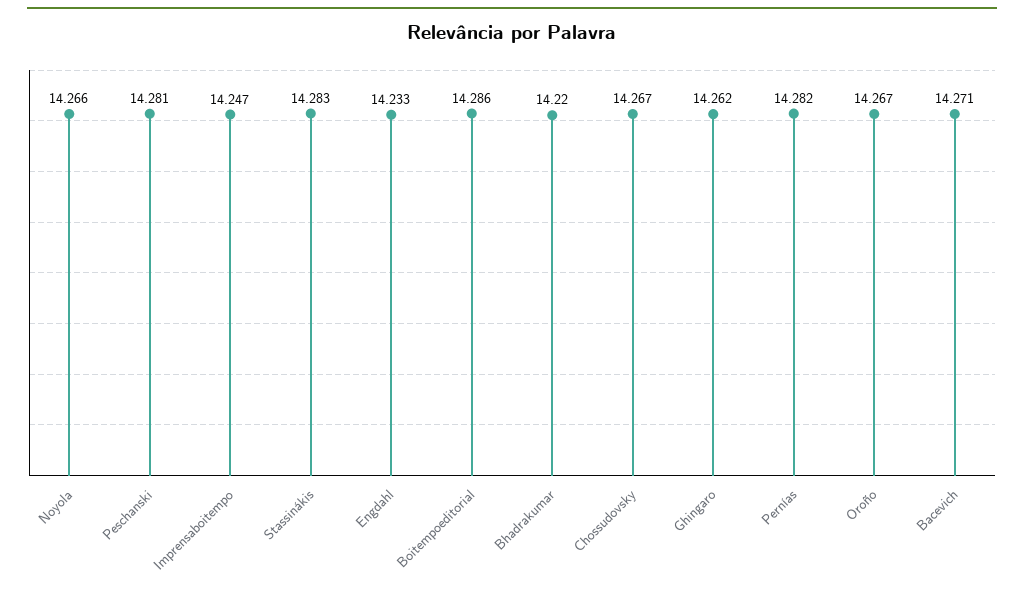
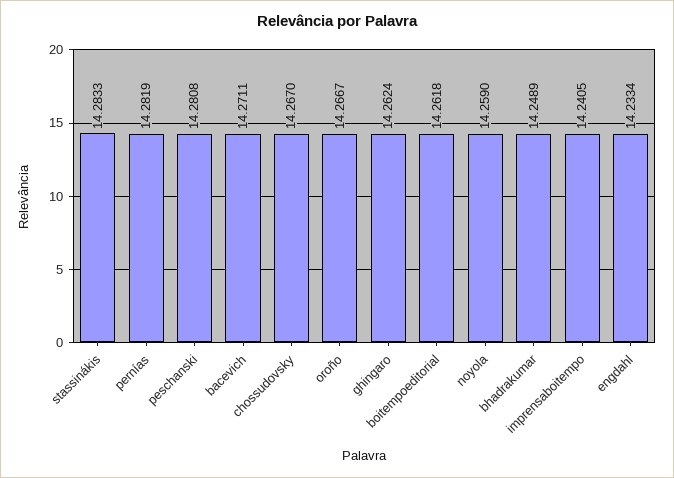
Noyola: 14.266 -> 14.259
Imprensaboitempo: 14.247 -> 14.2405
Boitempoeditorial: 14.286 -> 14.2618
Bhadrakumar: 14.22 -> 14.2489

